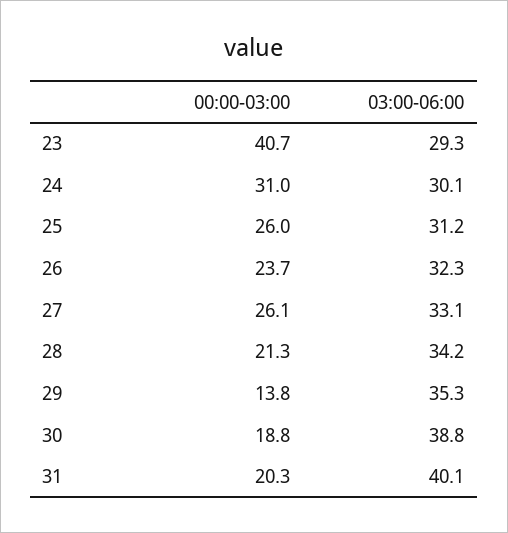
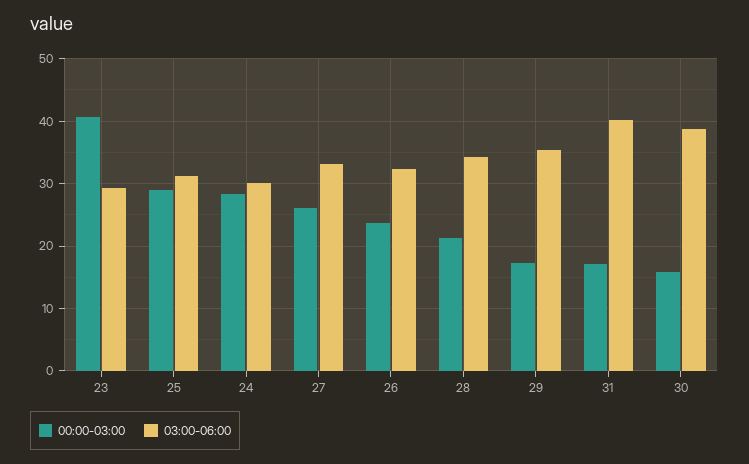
00:00-03:00, 24: 31 -> 28
00:00-03:00, 25: 26 -> 29
00:00-03:00, 29: 13.8 -> 17
00:00-03:00, 30: 18.8 -> 16
00:00-03:00, 31: 20.3 -> 17

